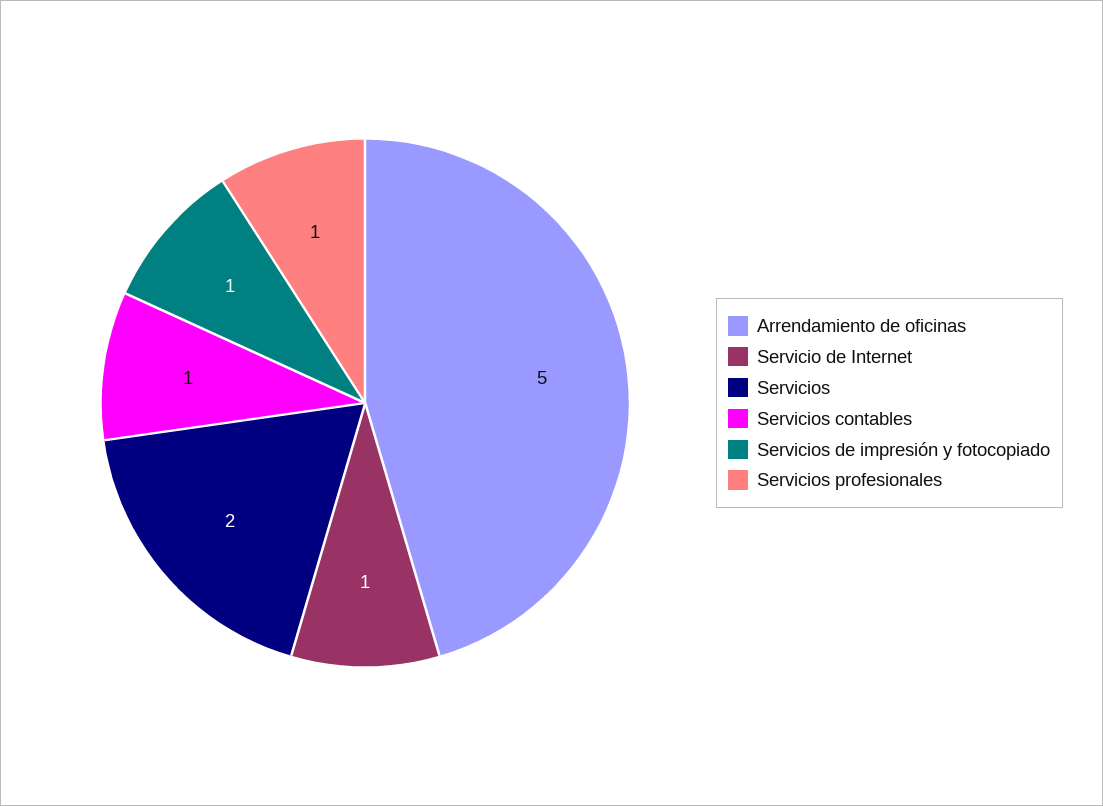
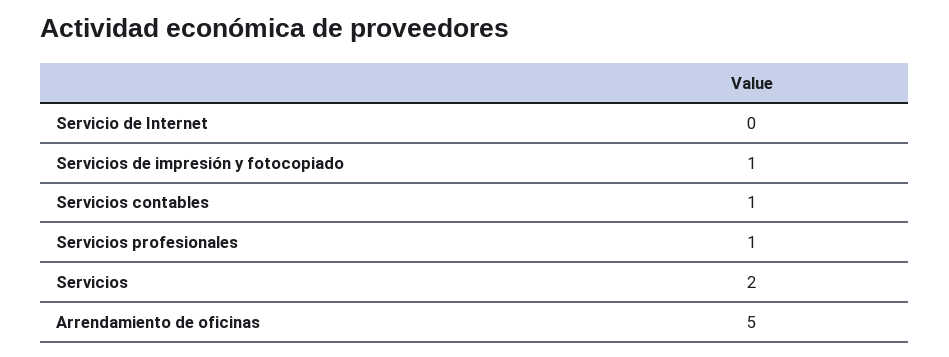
Servicio de Internet: 1 -> 0

